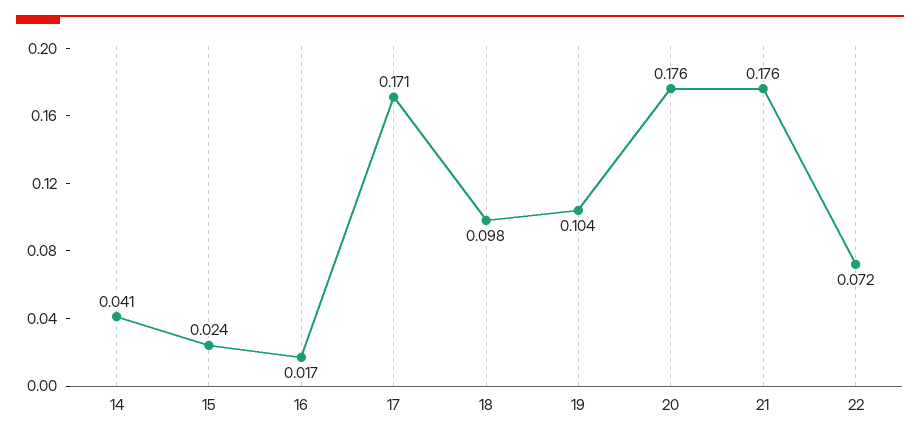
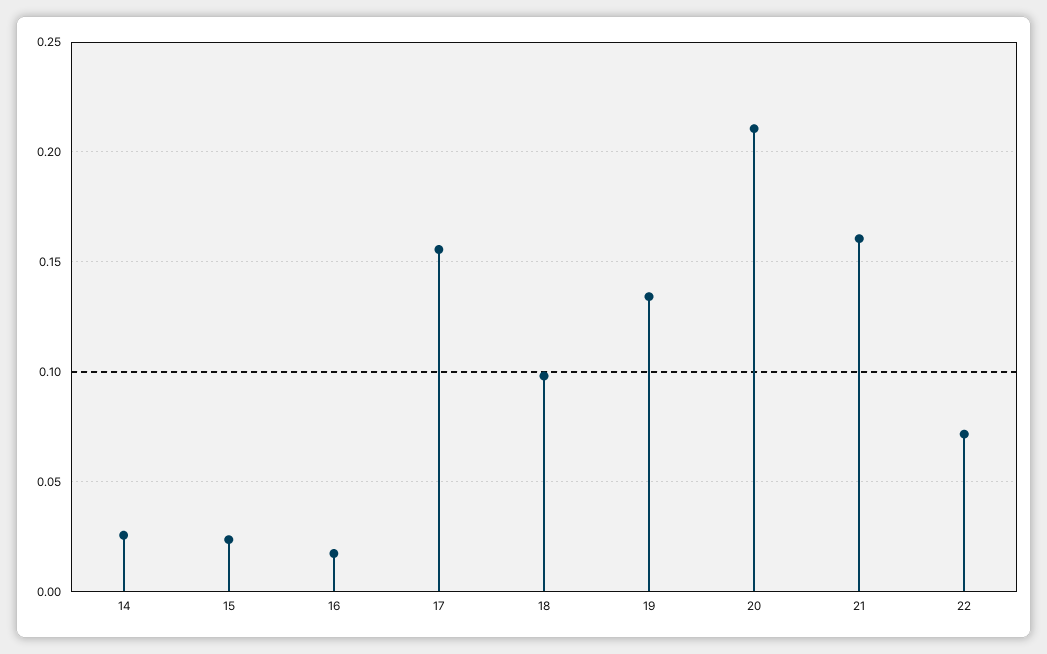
14: 0.041 -> 0.025
17: 0.171 -> 0.155
19: 0.104 -> 0.135
20: 0.176 -> 0.21
21: 0.176 -> 0.16

